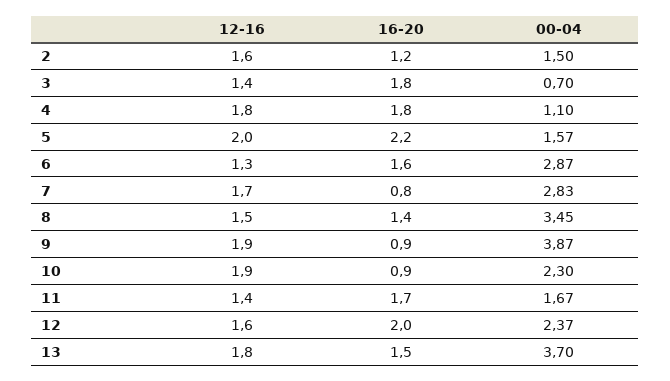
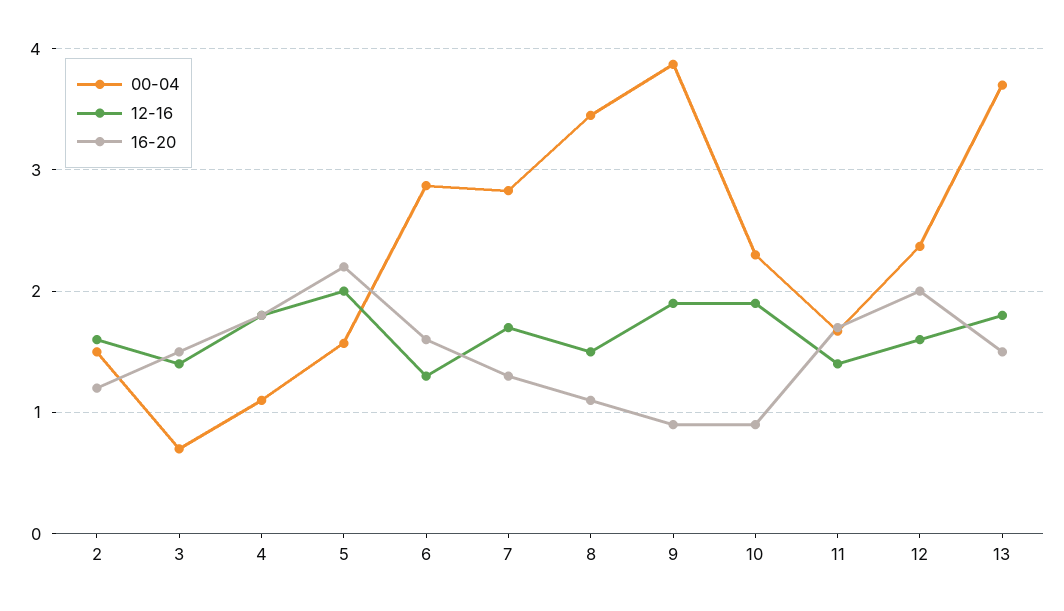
16-20, 3: 1.8 -> 1.5
16-20, 7: 0.8 -> 1.3
16-20, 8: 1.4 -> 1.1

